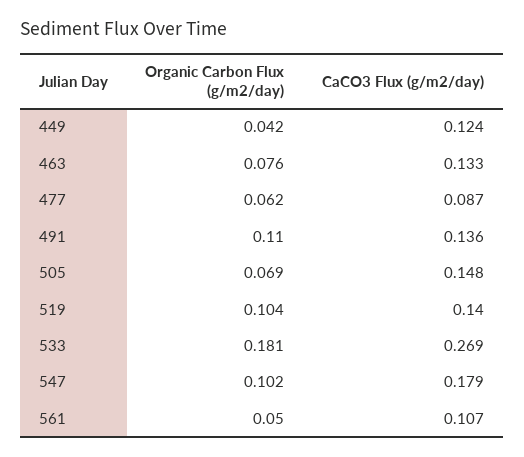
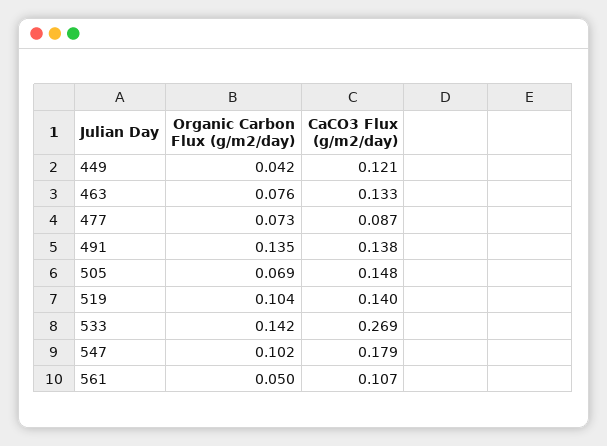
CaCO3 Flux (g/m2/day), 449: 0.124 -> 0.121
Organic Carbon Flux (g/m2/day), 477: 0.062 -> 0.073
Organic Carbon Flux (g/m2/day), 491: 0.11 -> 0.135
CaCO3 Flux (g/m2/day), 491: 0.136 -> 0.138
Organic Carbon Flux (g/m2/day), 533: 0.181 -> 0.142

